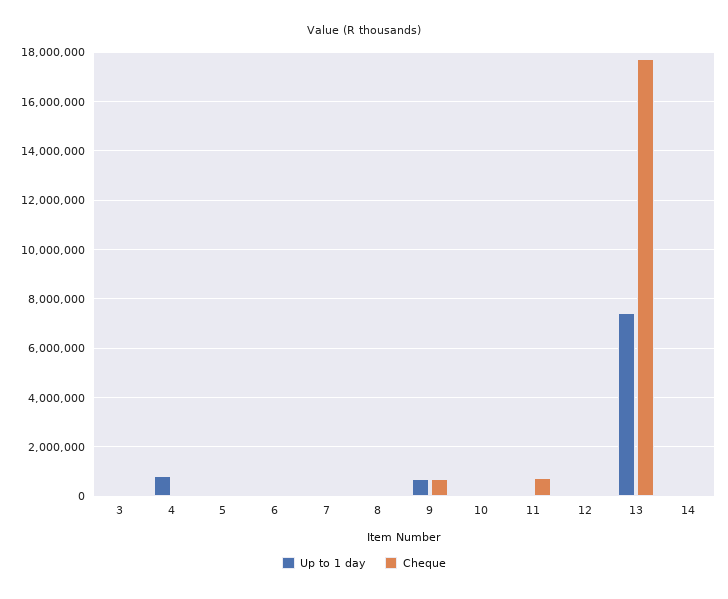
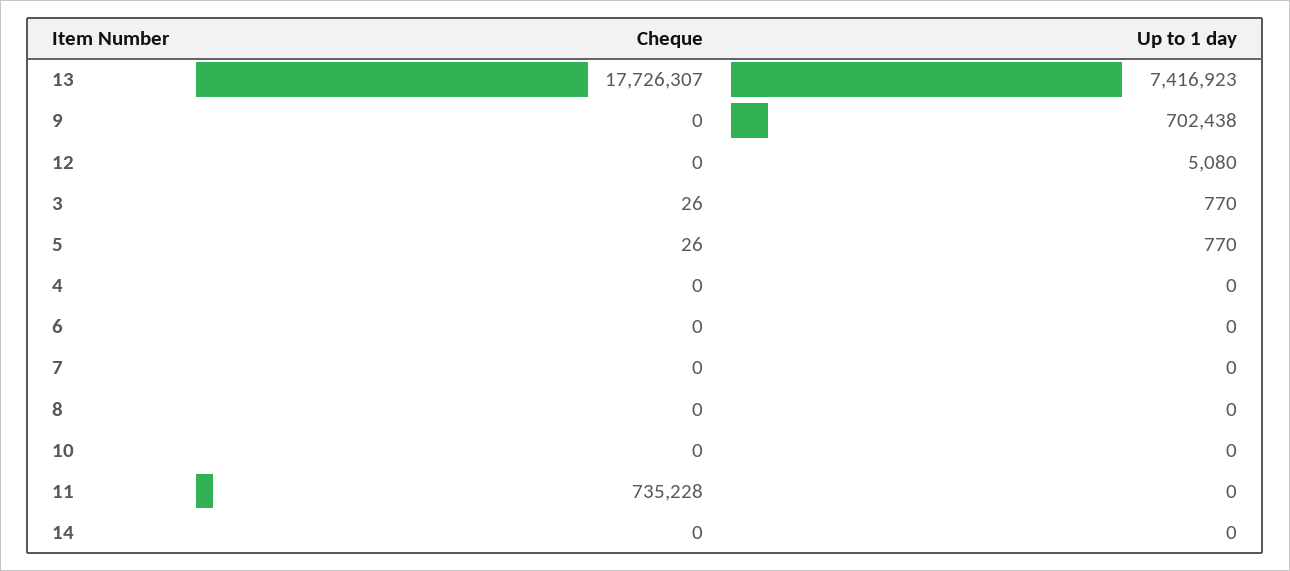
Up to 1 day, 4: 750000 -> 0
Cheque, 9: 750000 -> 0

